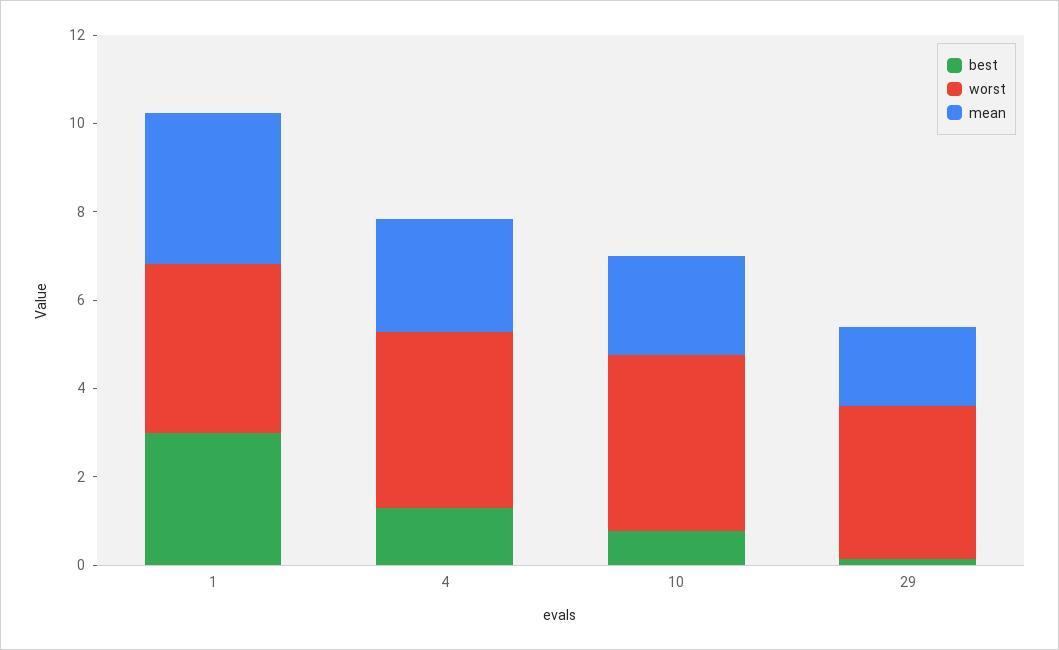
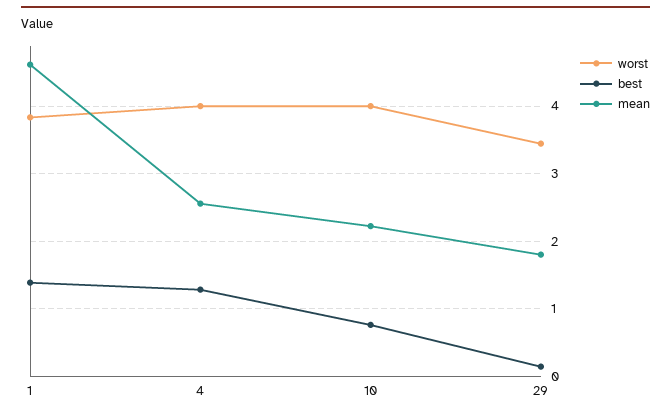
best, 1: 3 -> 1.4
mean, 1: 3.5 -> 4.6

